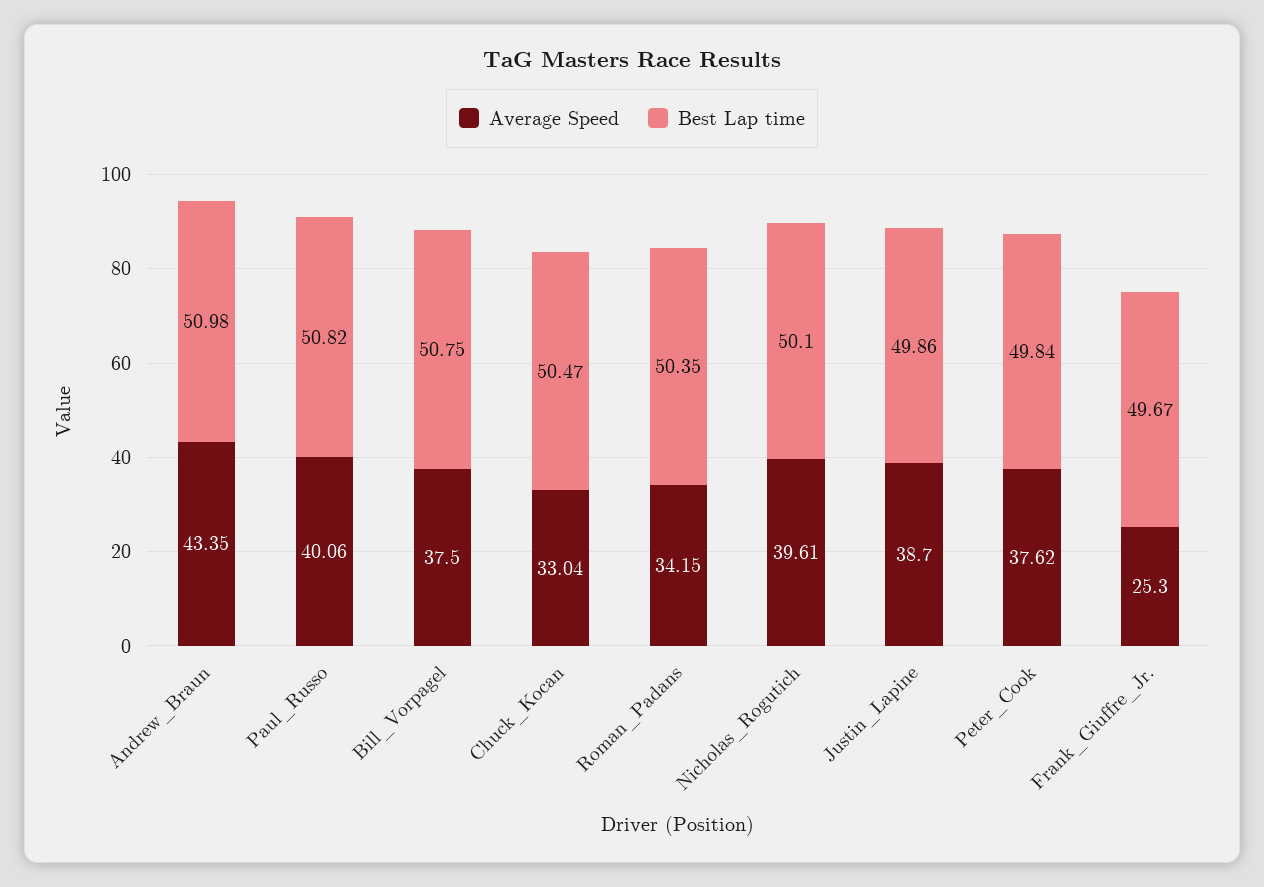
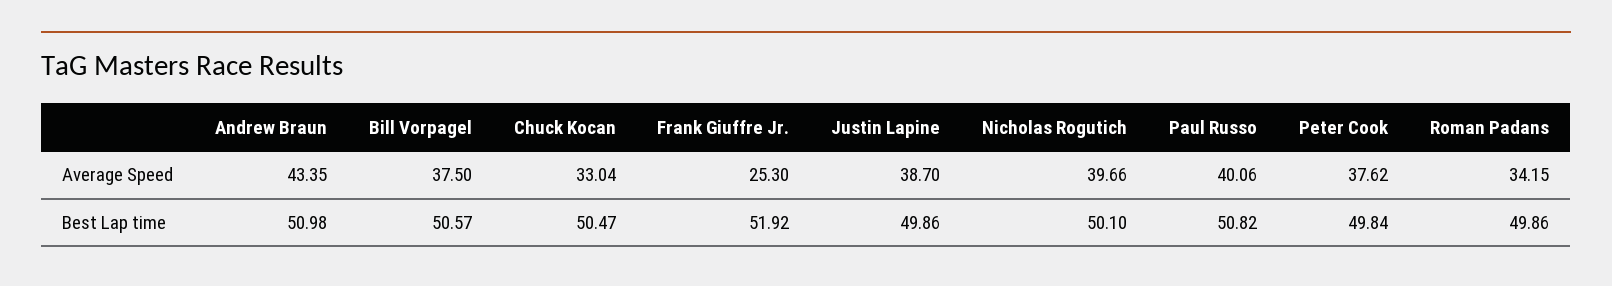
Best Lap time, Bill_Vorpagel: 50.75 -> 50.57
Best Lap time, Roman_Padans: 50.35 -> 49.86
Average Speed, Nicholas_Rogutich: 39.61 -> 39.66
Best Lap time, Frank_Giuffre_Jr.: 49.67 -> 51.92

